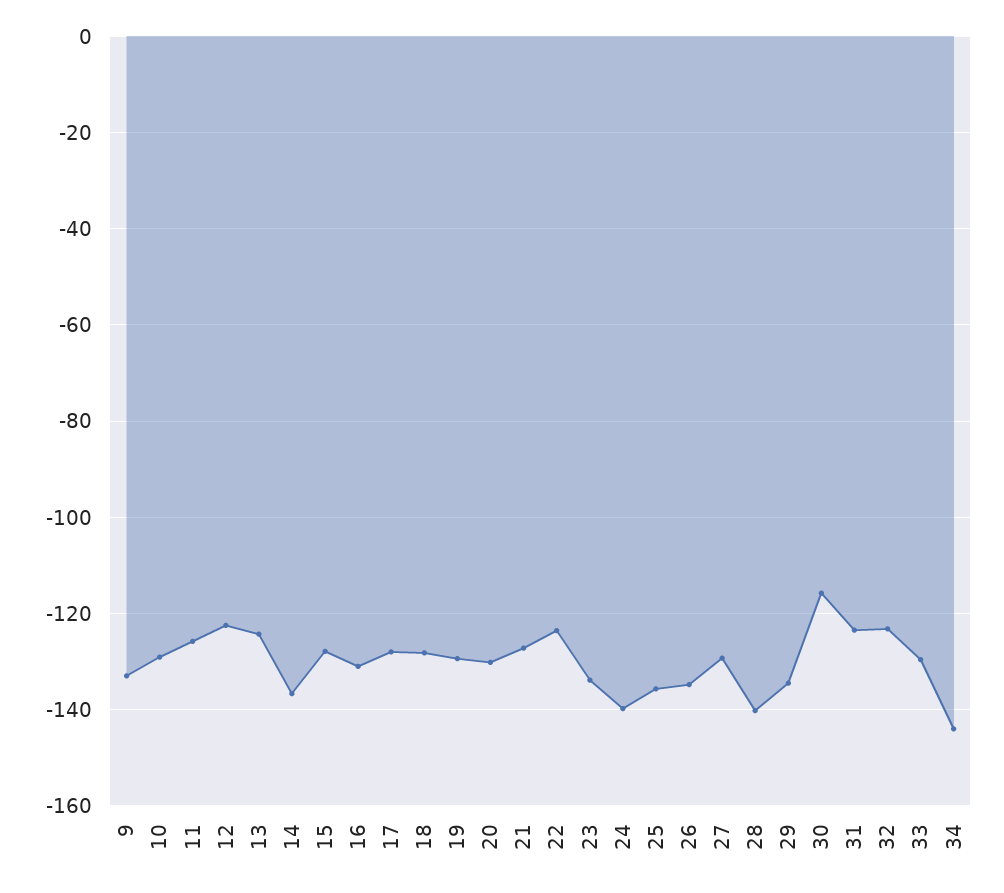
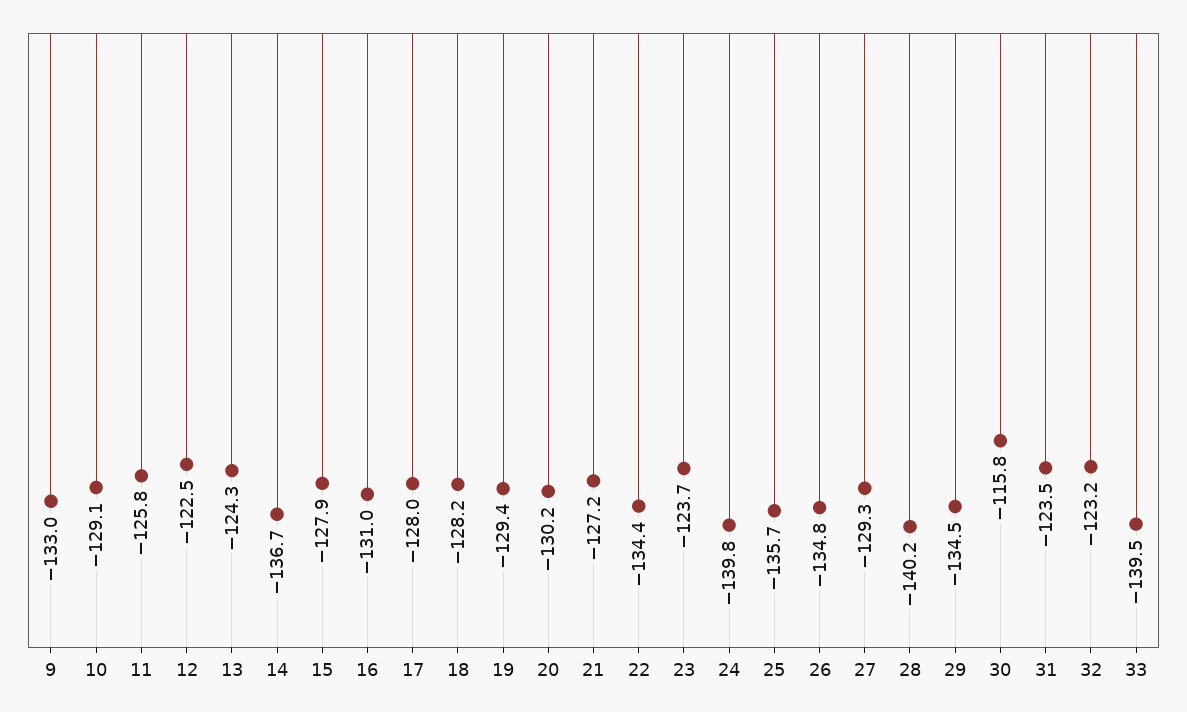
22: -124 -> -134.4
23: -134 -> -123.7
33: -130 -> -139.5
34: -144 -> none

